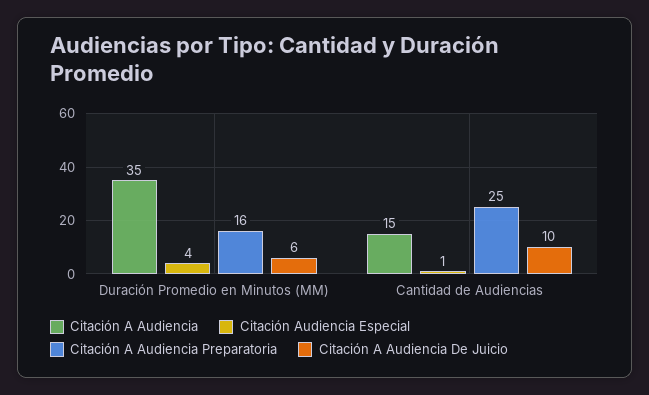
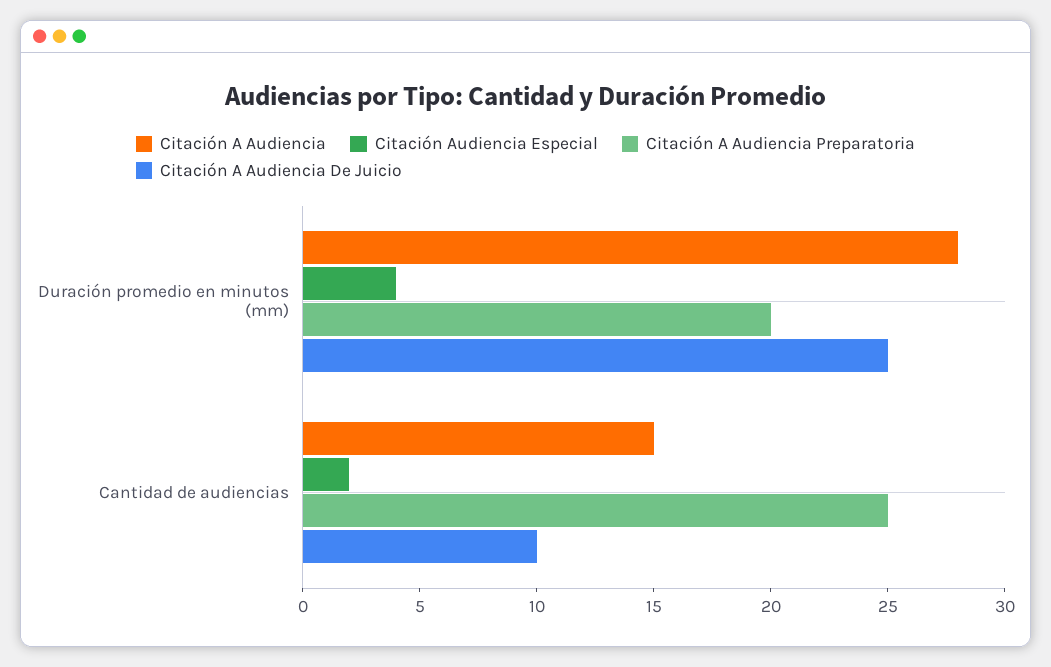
Citación A Audiencia, Duración Promedio en Minutos (MM): 35 -> 28
Citación A Audiencia Preparatoria, Duración Promedio en Minutos (MM): 16 -> 20
Citación A Audiencia De Juicio, Duración Promedio en Minutos (MM): 6 -> 25
Citación Audiencia Especial, Cantidad de Audiencias: 1 -> 2

